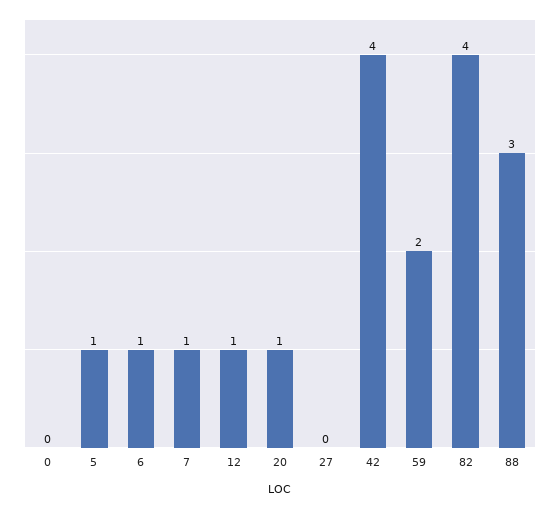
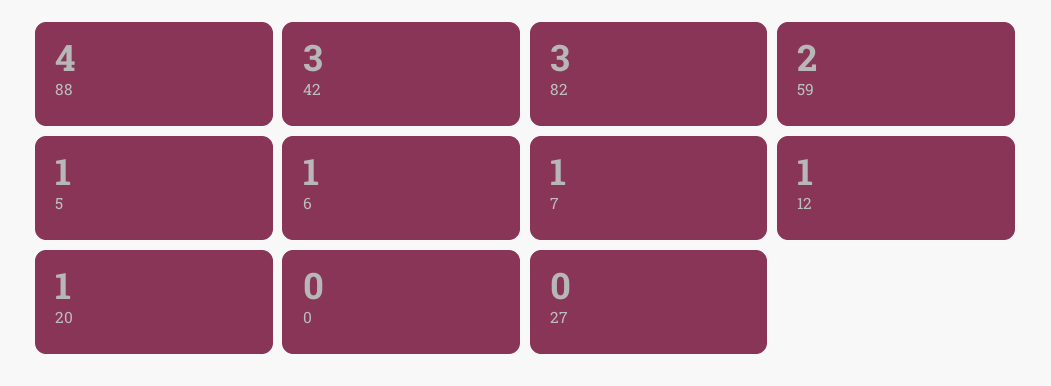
42: 4 -> 3
82: 4 -> 3
88: 3 -> 4

